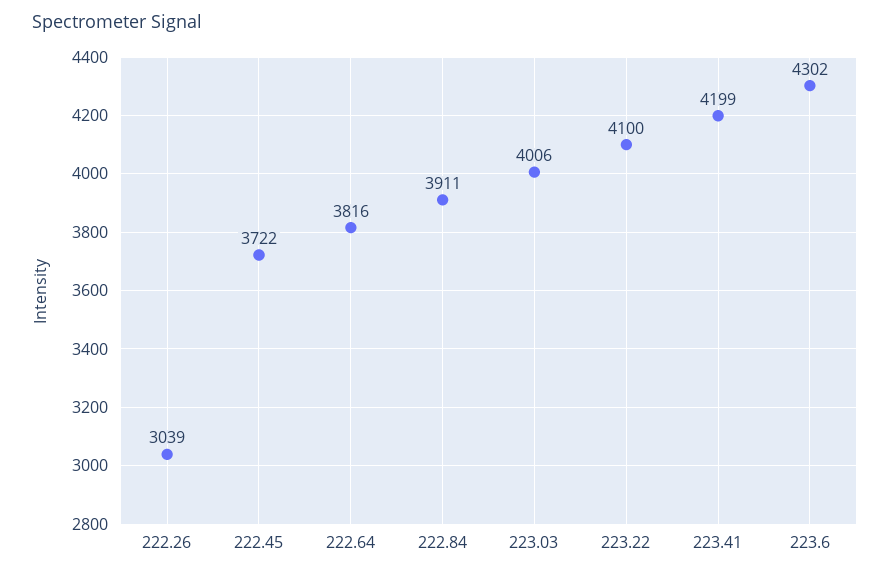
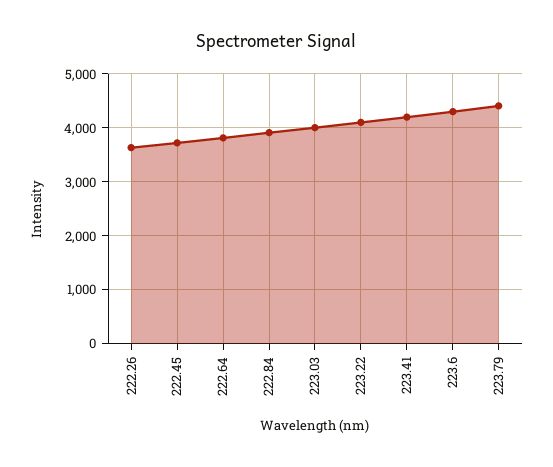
222.26: 3039 -> 3600
223.79: none -> 4400

